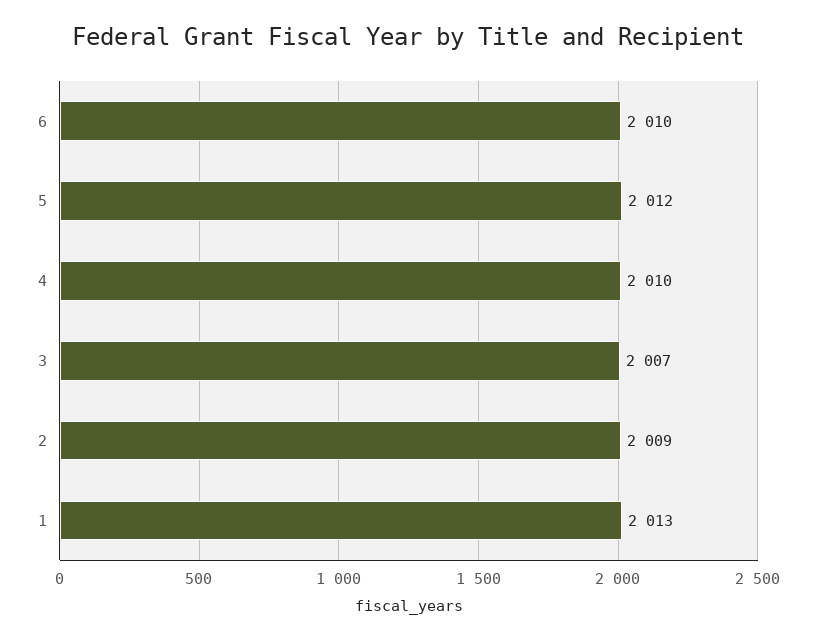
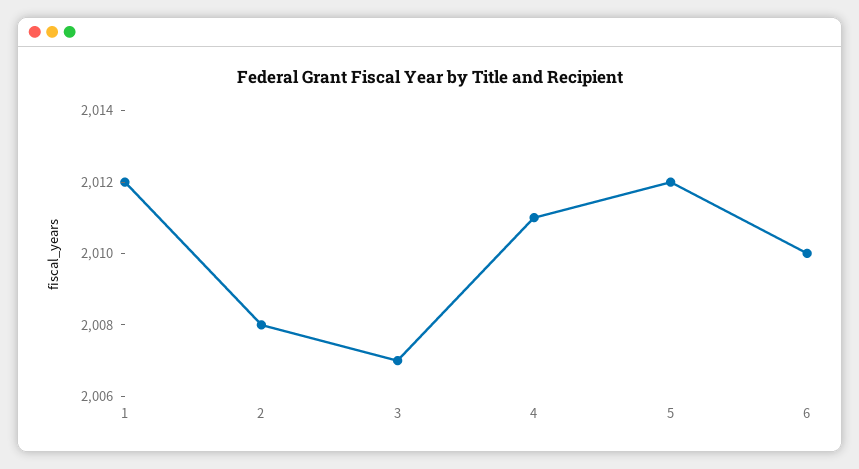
4: 2010 -> 2011
2: 2009 -> 2008
1: 2013 -> 2012

